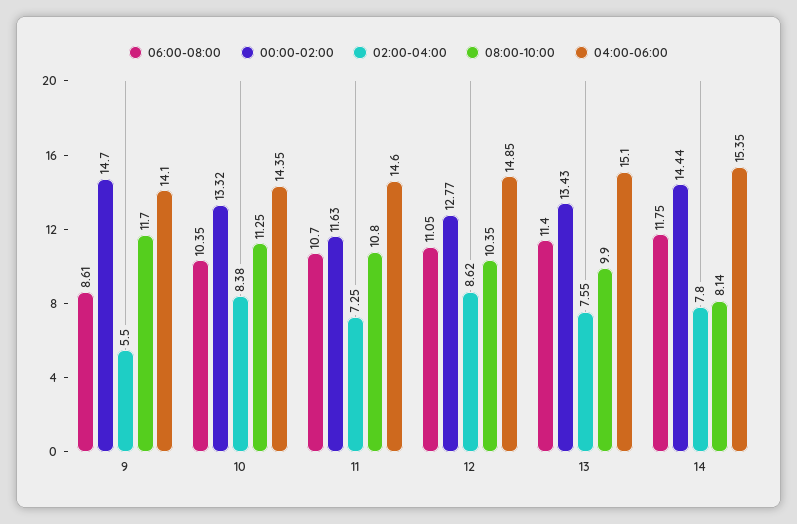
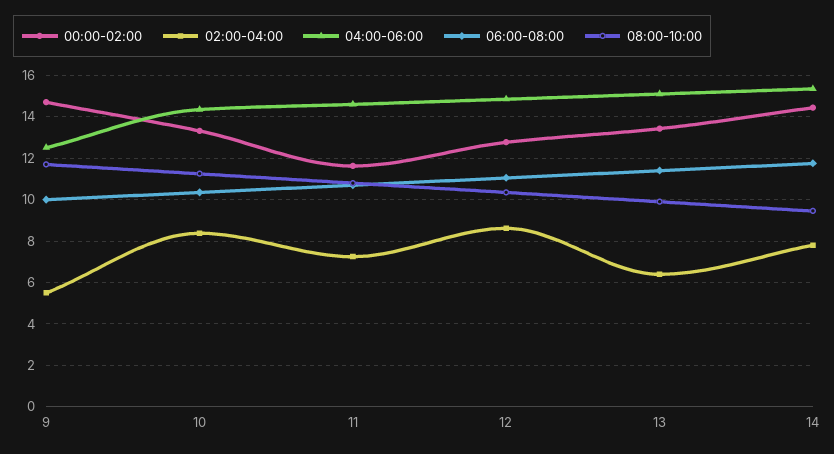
06:00-08:00, 9: 8.61 -> 10
04:00-06:00, 9: 14.1 -> 12.5
02:00-04:00, 13: 7.55 -> 6.5
08:00-10:00, 14: 8.14 -> 9.5

